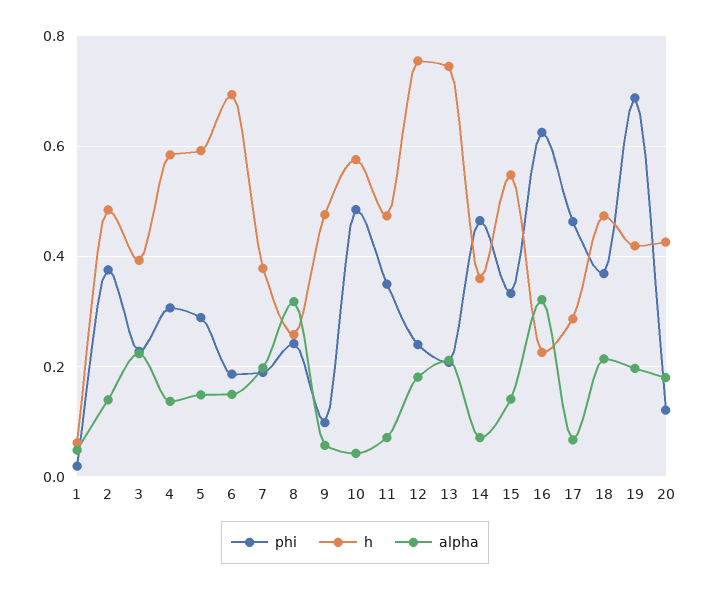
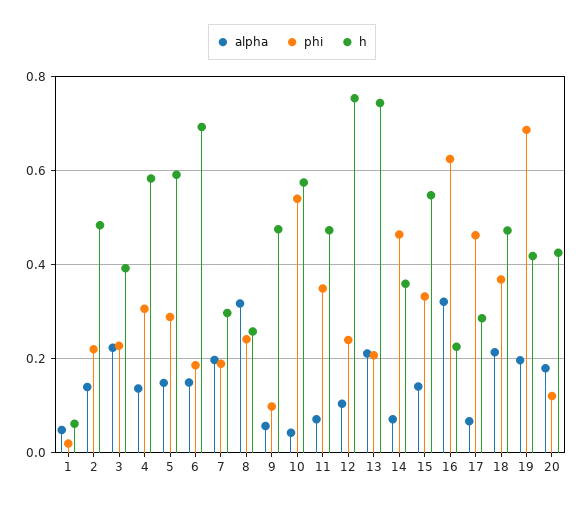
phi, 2: 0.38 -> 0.22
h, 7: 0.38 -> 0.3
phi, 10: 0.48 -> 0.54
alpha, 12: 0.18 -> 0.1

